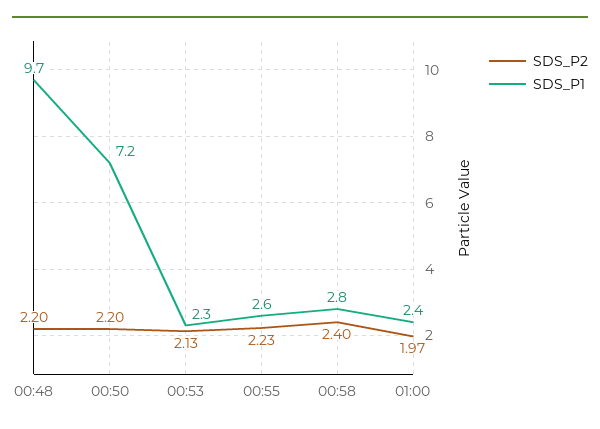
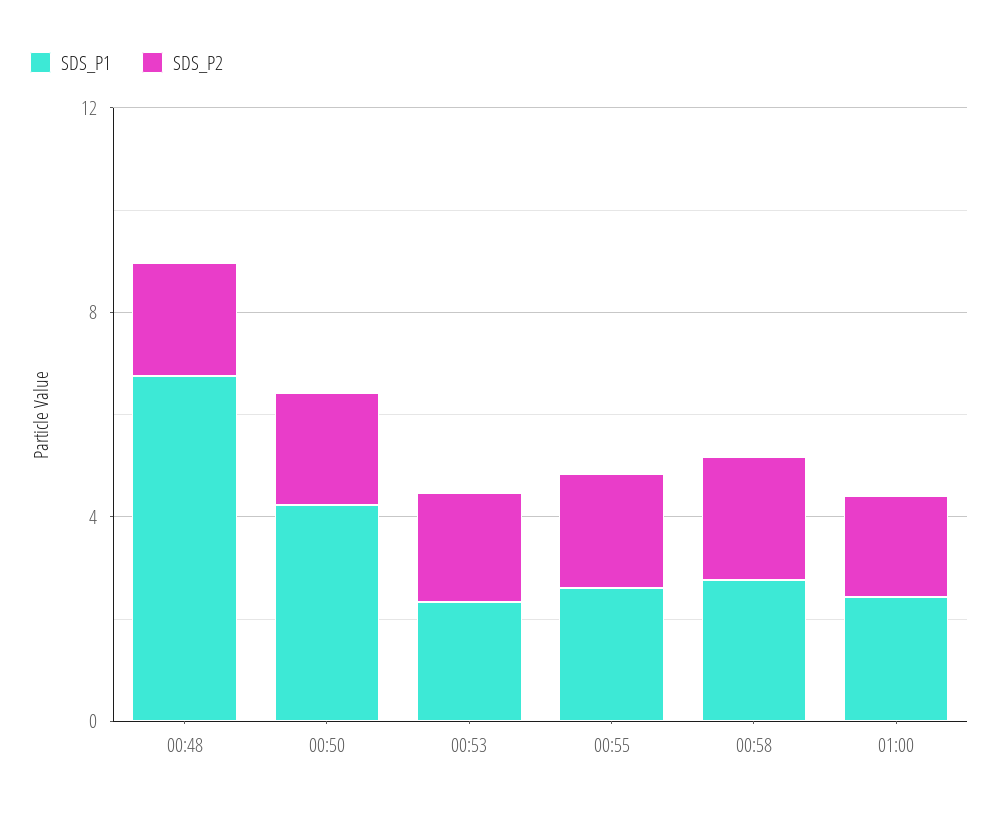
SDS_P1, 00:48: 9.7 -> 7
SDS_P1, 00:50: 7.2 -> 4

